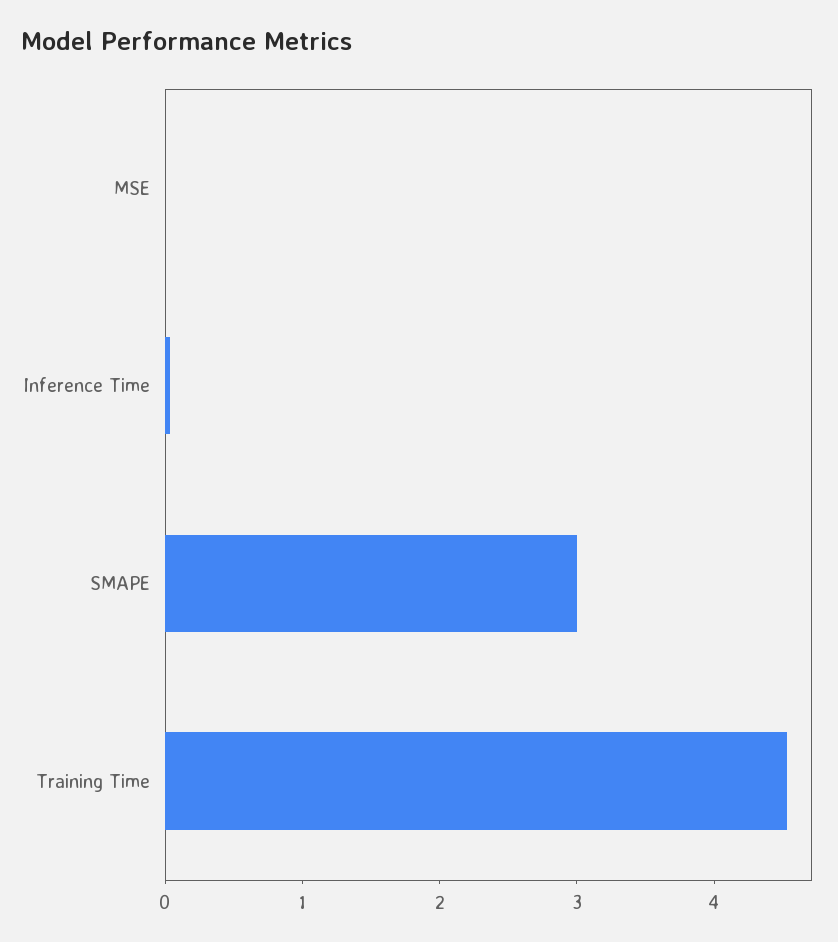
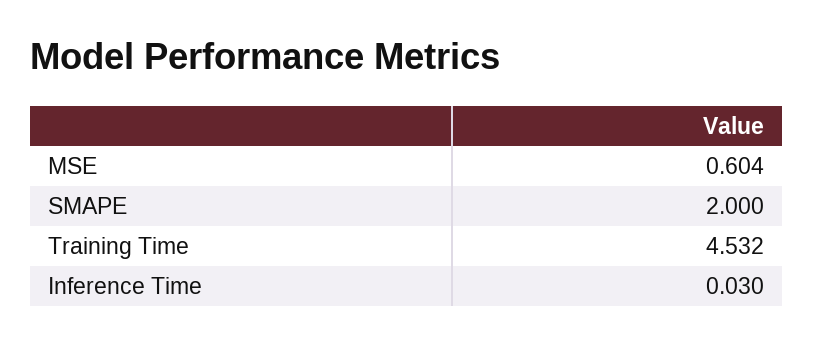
MSE: 0 -> 0.604
SMAPE: 3 -> 2

